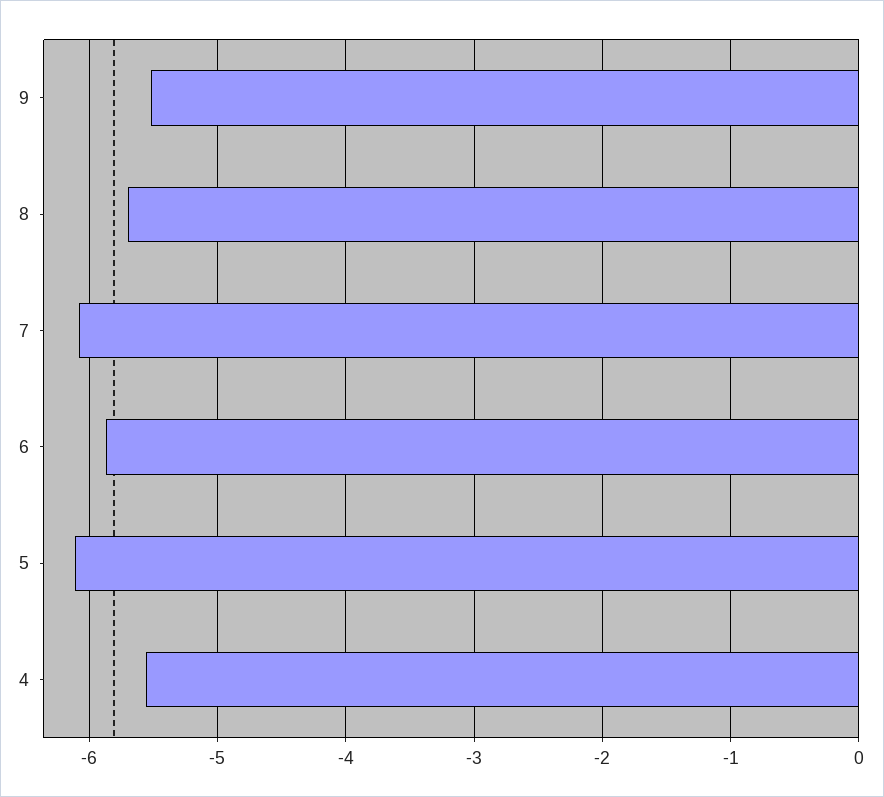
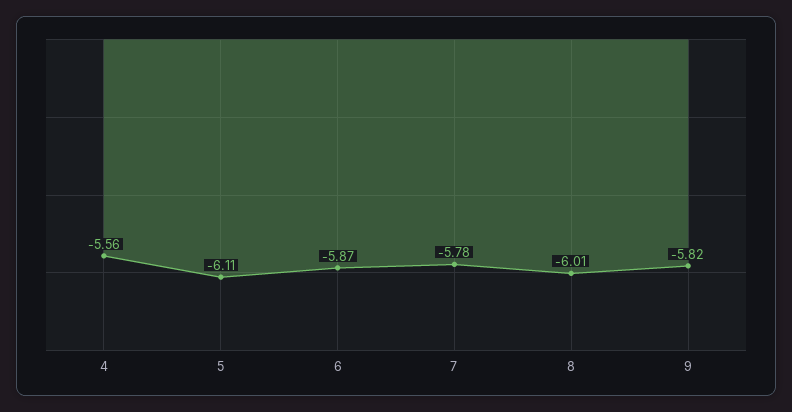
9: -5.5 -> -5.82
8: -5.7 -> -6.01
7: -6.1 -> -5.78

